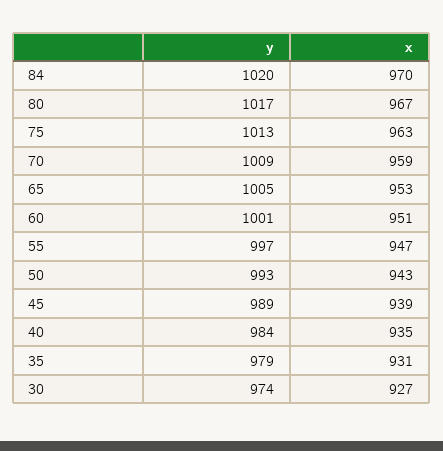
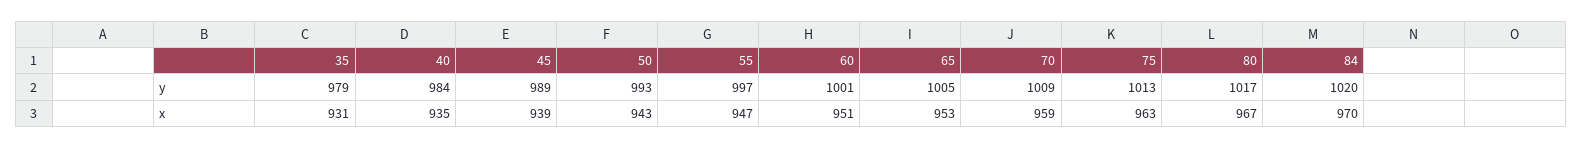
y, 30: 974 -> none
x, 30: 927 -> none

